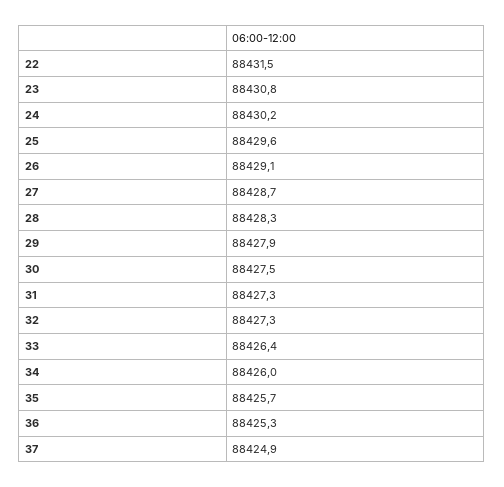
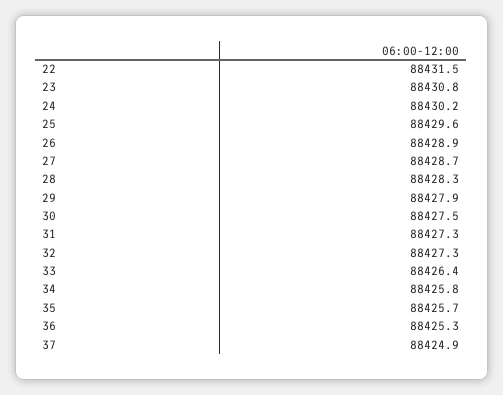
26: 88429.1 -> 88428.9
34: 88426 -> 88425.8

